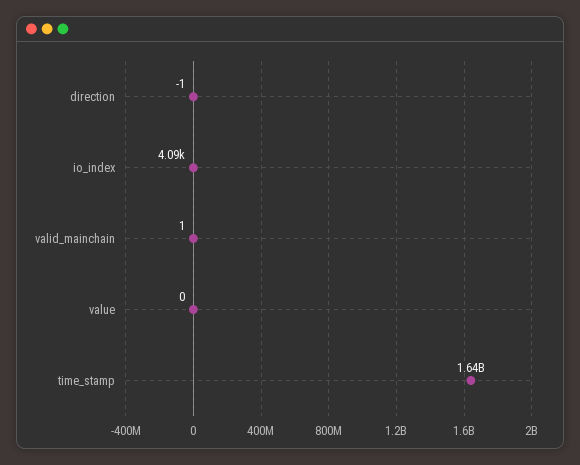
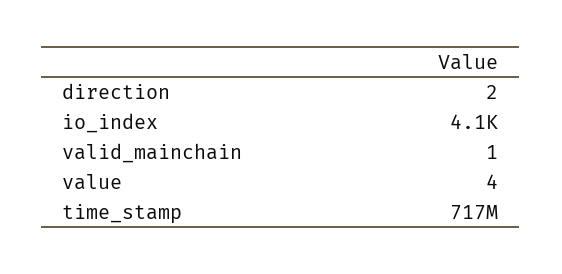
direction: -1 -> 2
value: 0 -> 4
time_stamp: 1640000000 -> 717000000

